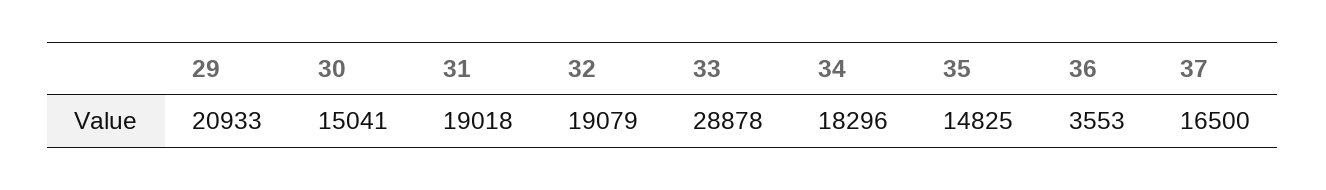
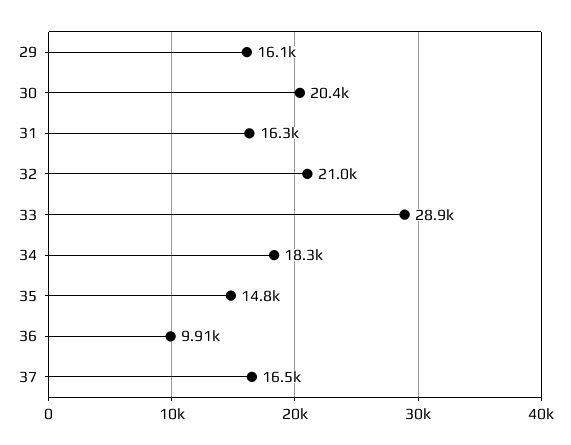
29: 20933 -> 16100
30: 15041 -> 20400
31: 19018 -> 16300
32: 19079 -> 21000
36: 3553 -> 9910

